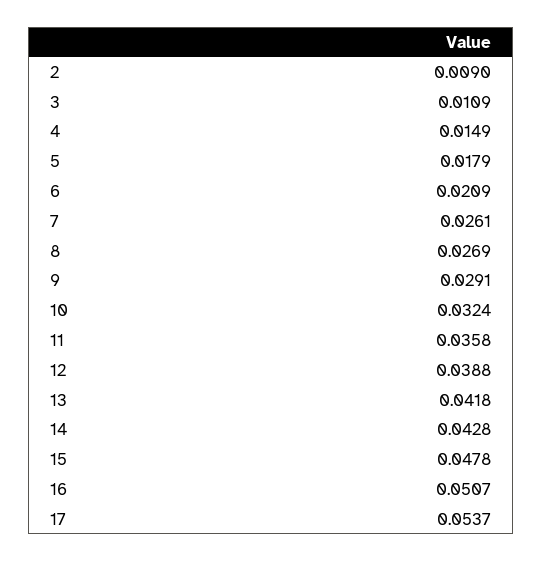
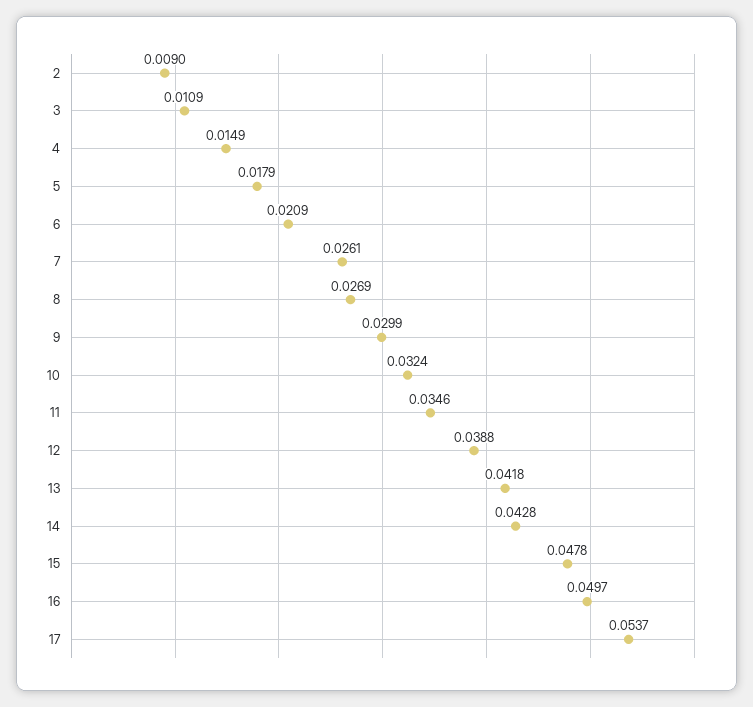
9: 0.0291 -> 0.0299
11: 0.0358 -> 0.0346
16: 0.0507 -> 0.0497

